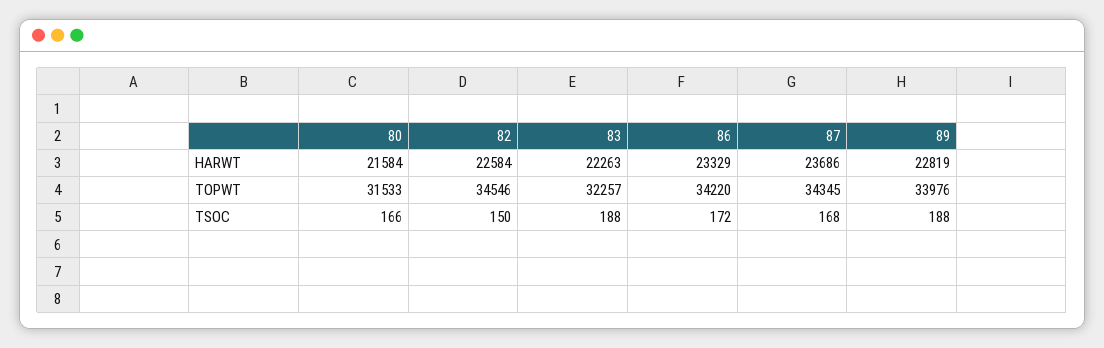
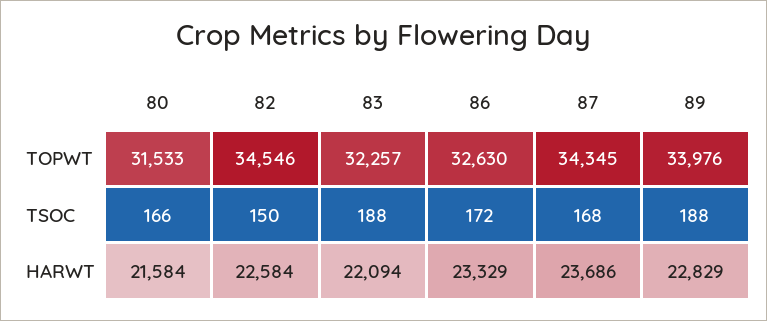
83, HARWT: 22263 -> 22094
89, HARWT: 22819 -> 22829
86, TOPWT: 34220 -> 32630

